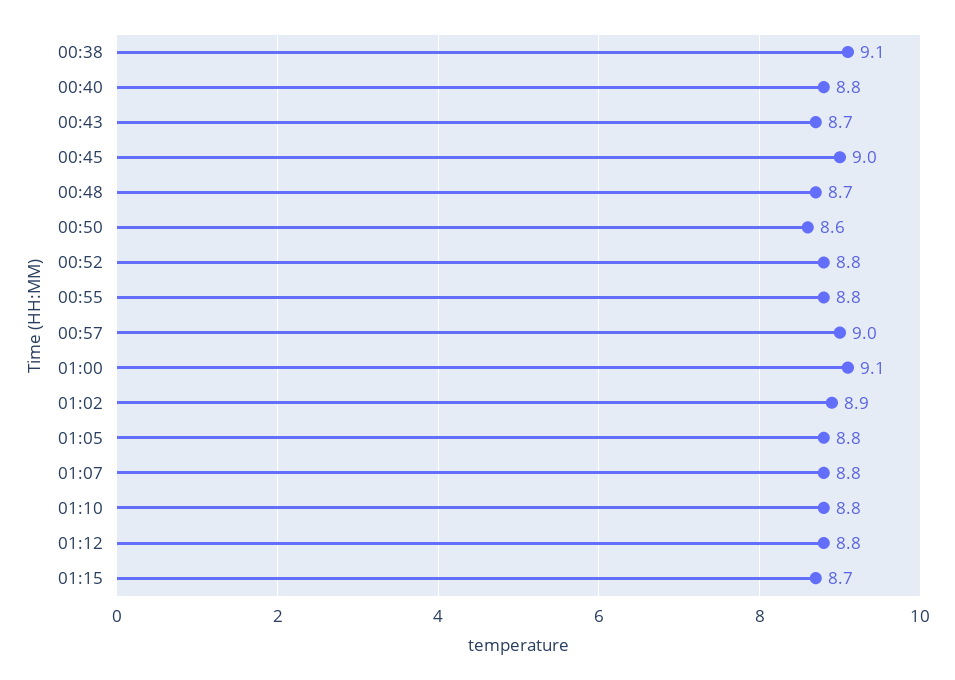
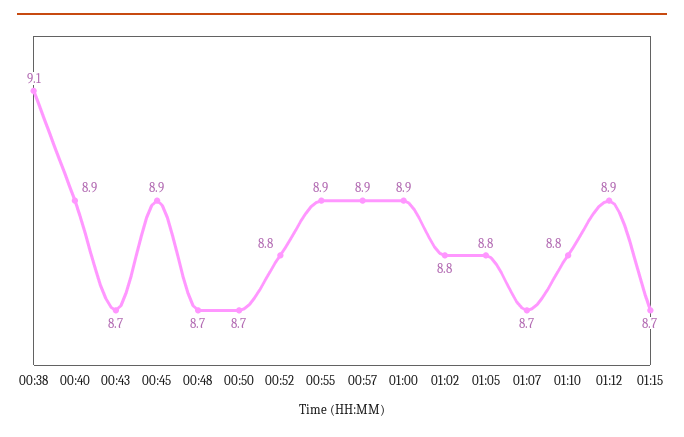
00:40: 8.8 -> 8.9
00:45: 9 -> 8.9
00:50: 8.6 -> 8.7
00:55: 8.8 -> 8.9
00:57: 9 -> 8.9
01:00: 9.1 -> 8.9
01:02: 8.9 -> 8.8
01:07: 8.8 -> 8.7
01:12: 8.8 -> 8.9

